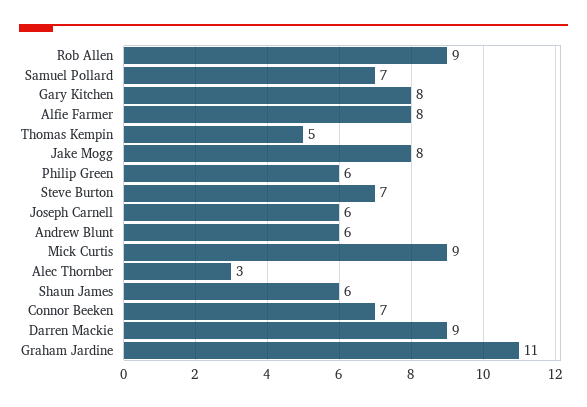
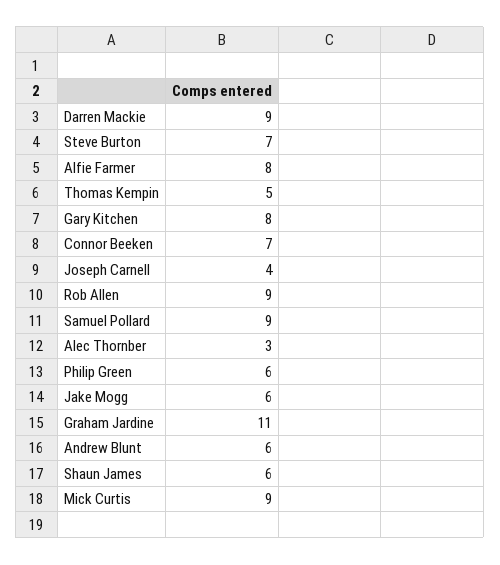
Samuel Pollard: 7 -> 9
Jake Mogg: 8 -> 6
Joseph Carnell: 6 -> 4

